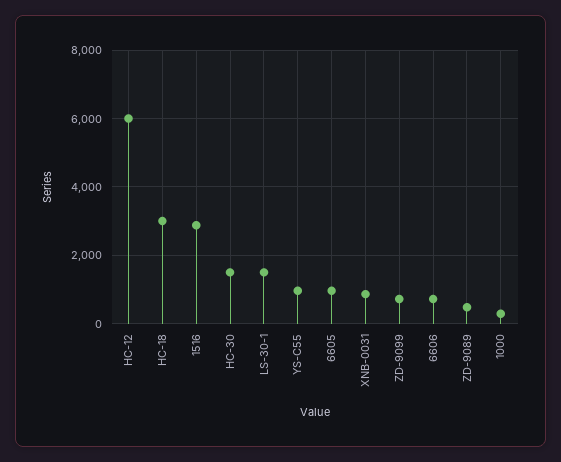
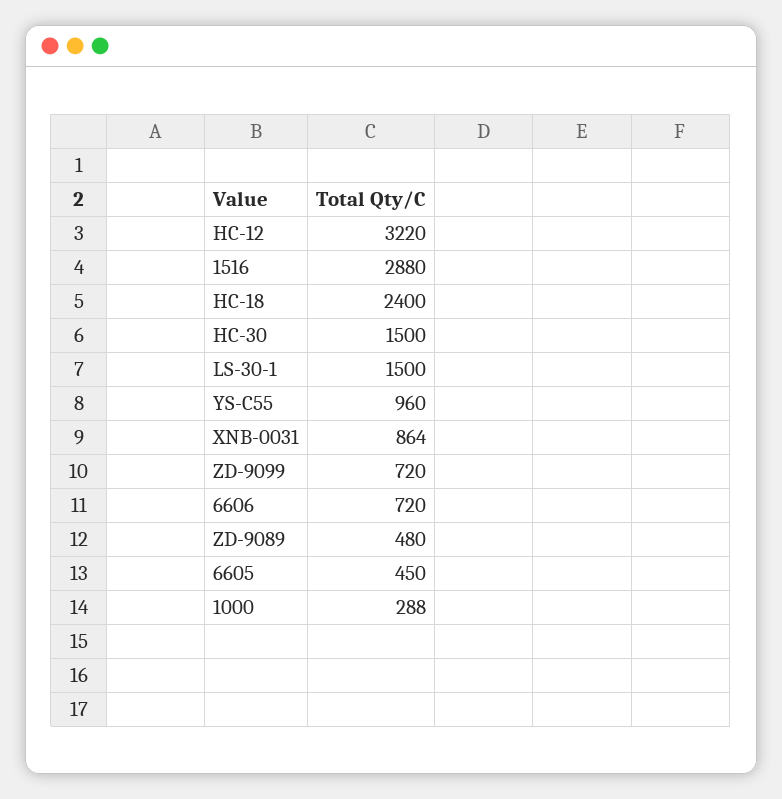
HC-12: 6000 -> 3220
HC-18: 3000 -> 2400
6605: 1000 -> 450

